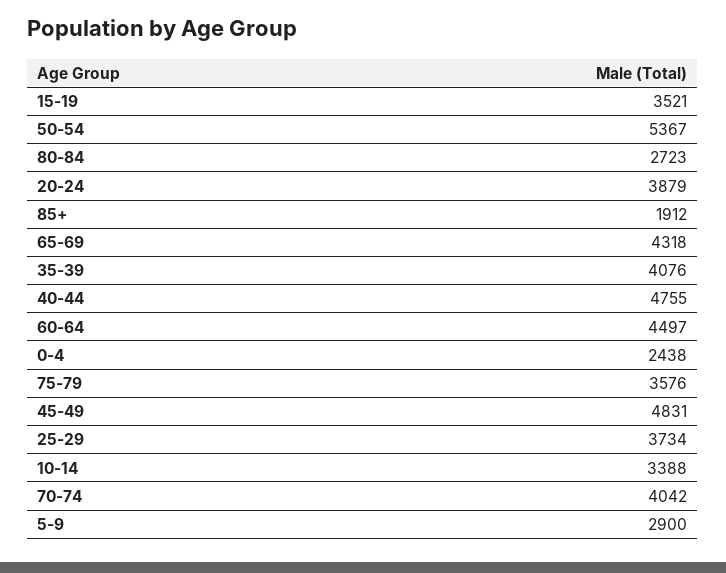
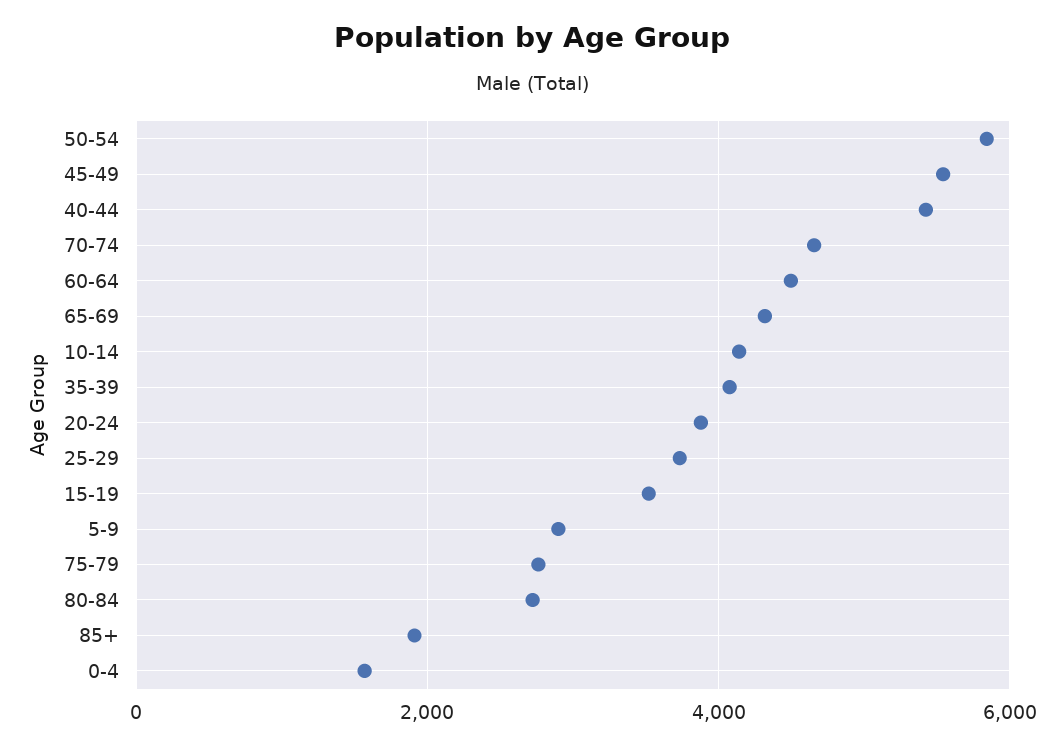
50-54: 5367 -> 5800
40-44: 4755 -> 5400
0-4: 2438 -> 1600
75-79: 3576 -> 2800
45-49: 4831 -> 5600
10-14: 3388 -> 4200
70-74: 4042 -> 4600

